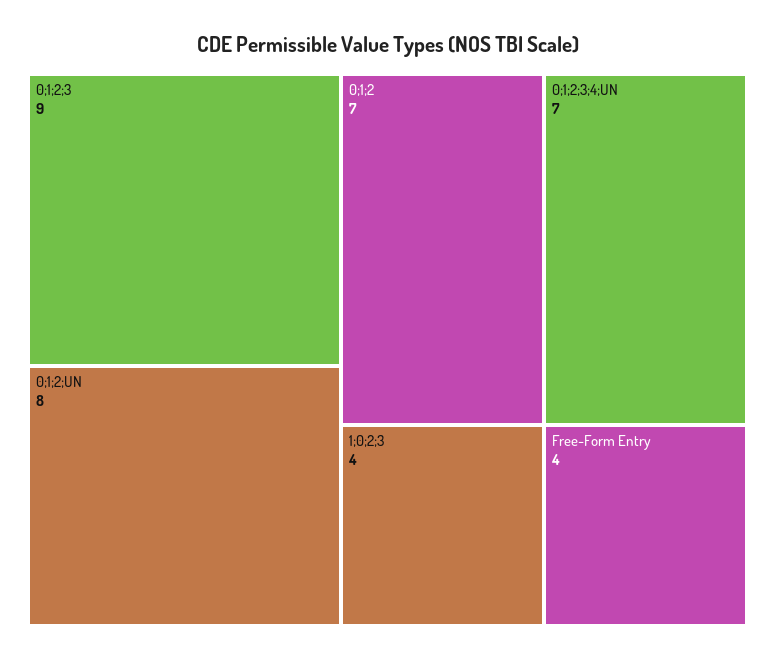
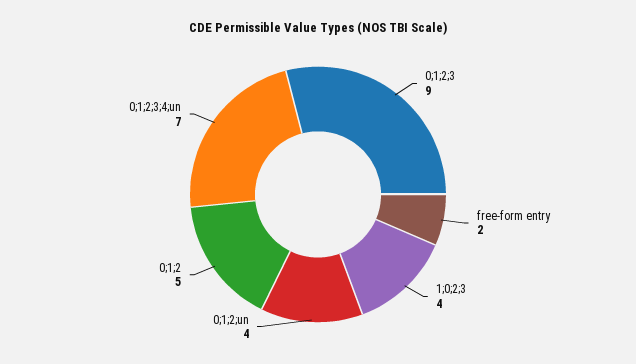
0;1;2;UN: 8 -> 4
0;1;2: 7 -> 5
Free-Form Entry: 4 -> 2

